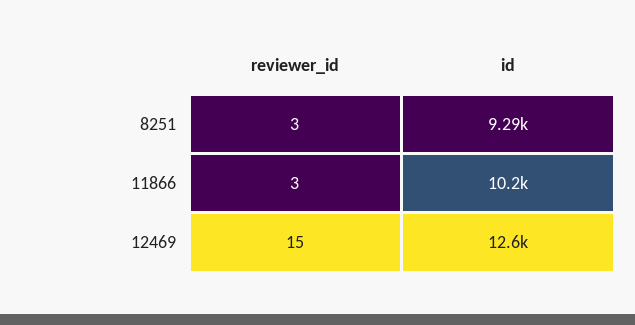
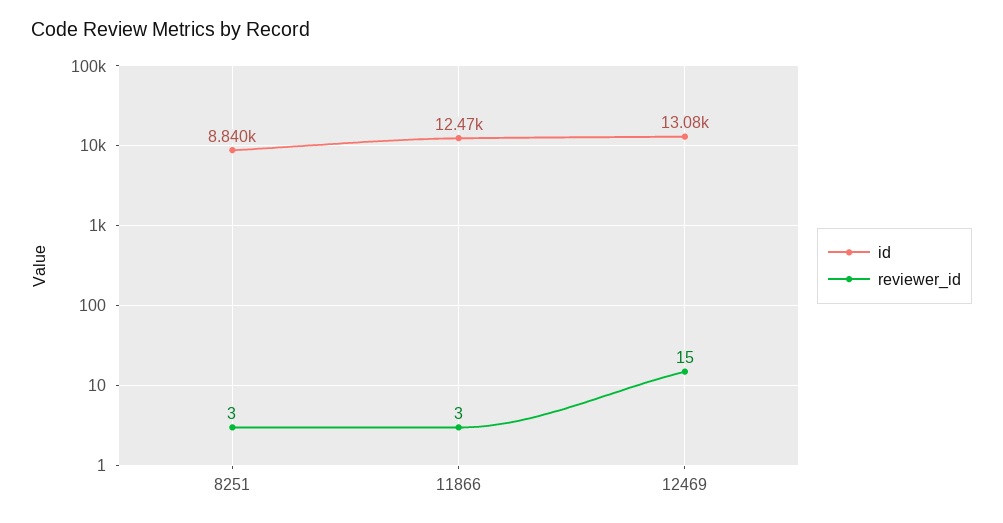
id, 8251: 9290 -> 8840
id, 11866: 10200 -> 12470
id, 12469: 12600 -> 13080

